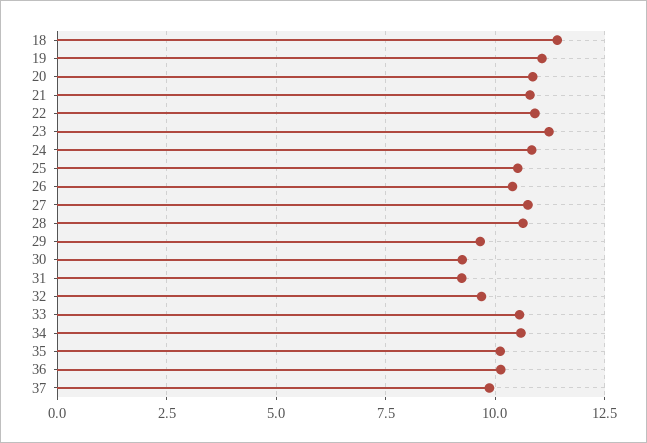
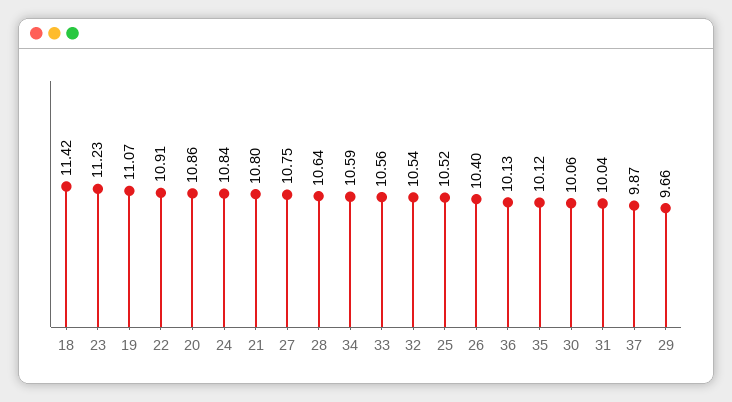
30: 9.25 -> 10.06
31: 9.25 -> 10.04
32: 9.75 -> 10.54

